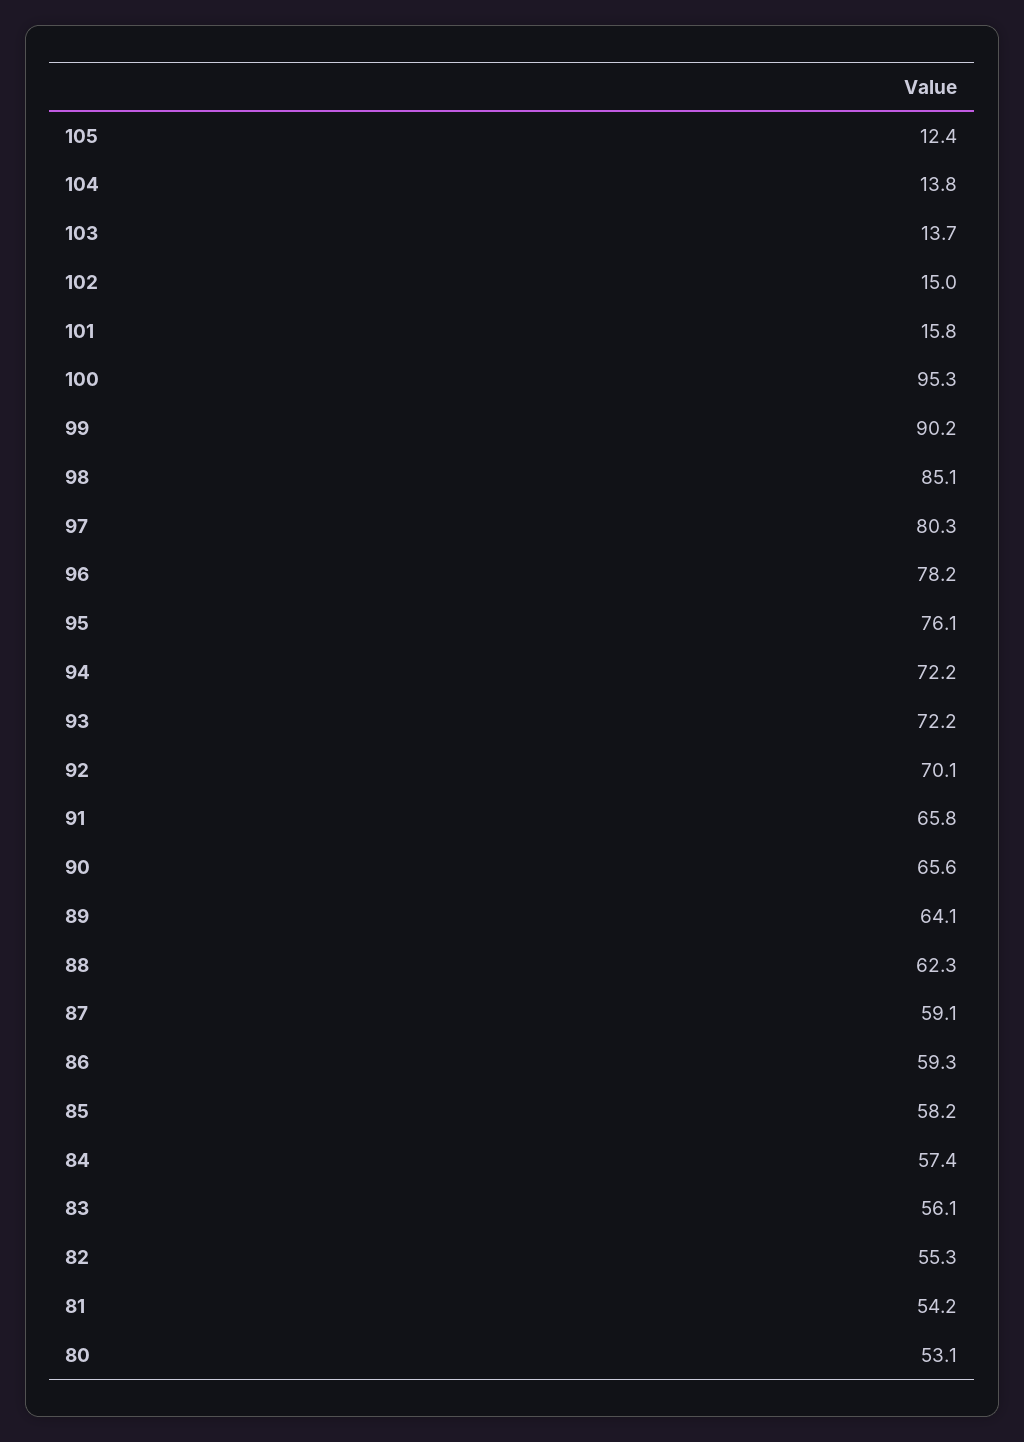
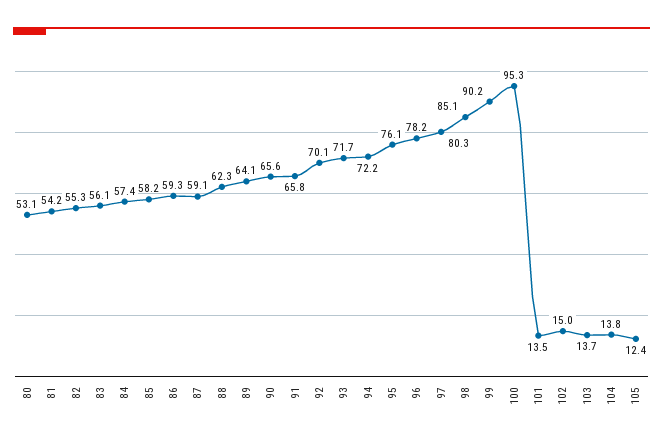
101: 15.8 -> 13.5
93: 72.2 -> 71.7

